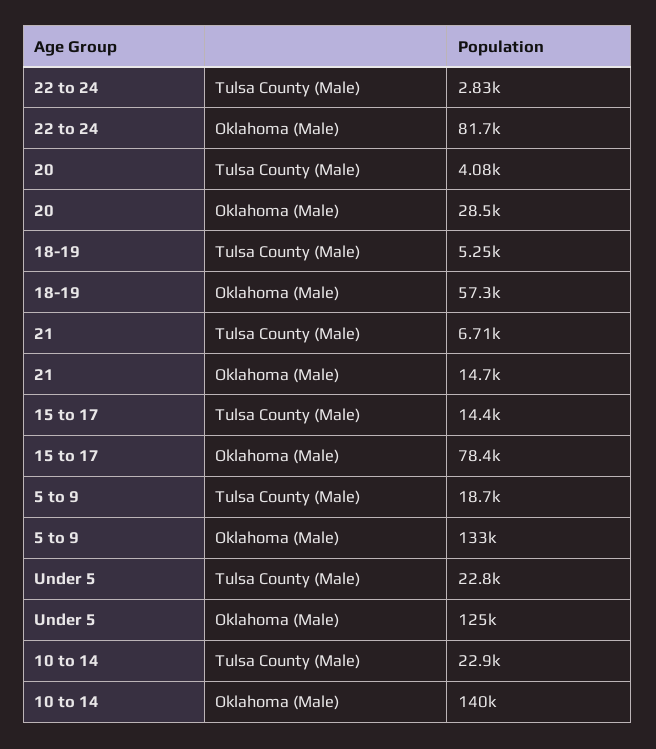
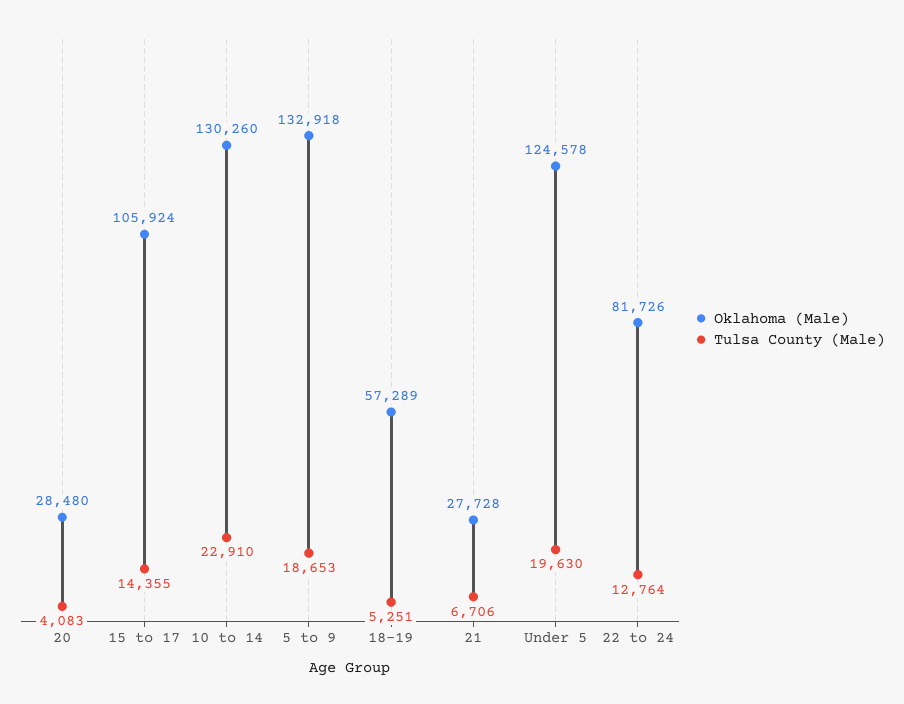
Tulsa County (Male), 22 to 24: 2830 -> 12764
Oklahoma (Male), 21: 14700 -> 27728
Oklahoma (Male), 15 to 17: 78400 -> 105924
Tulsa County (Male), Under 5: 22800 -> 19630
Oklahoma (Male), 10 to 14: 140000 -> 130260

